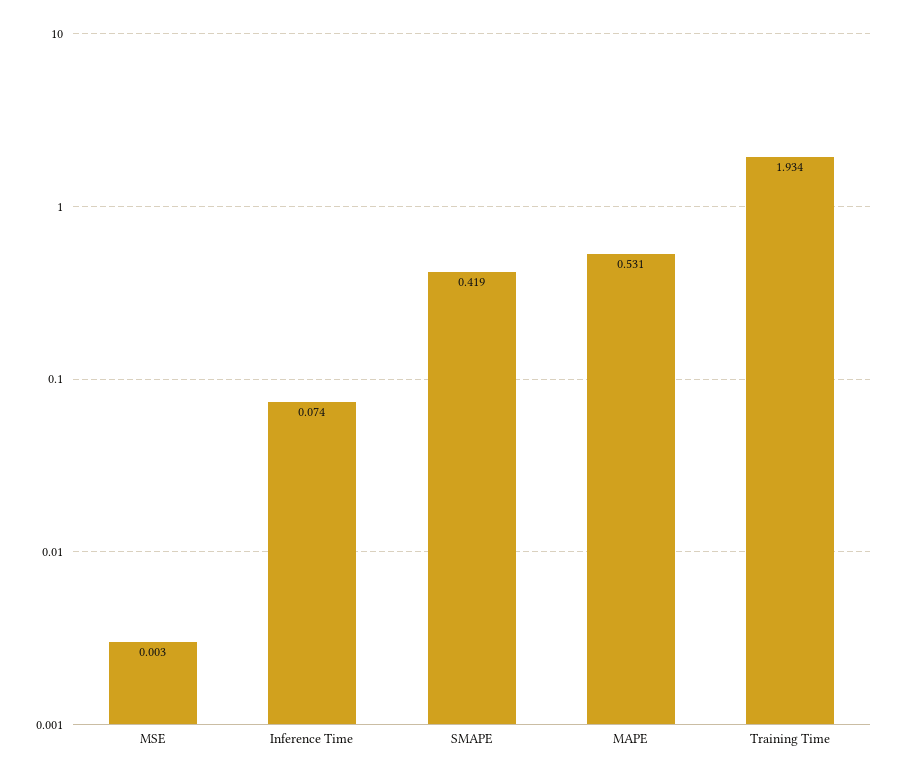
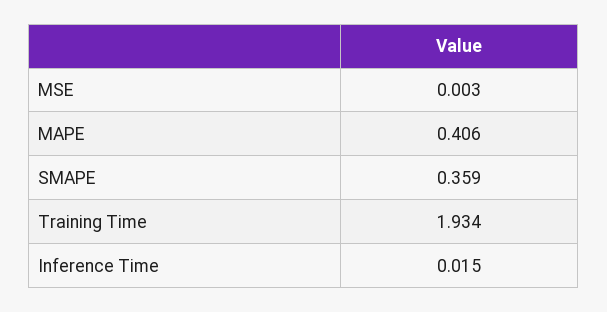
Inference Time: 0.074 -> 0.015
SMAPE: 0.419 -> 0.359
MAPE: 0.531 -> 0.406

